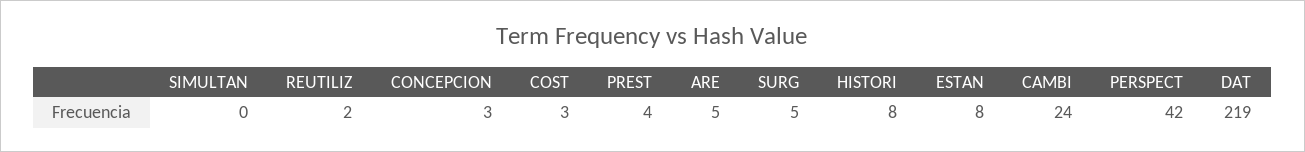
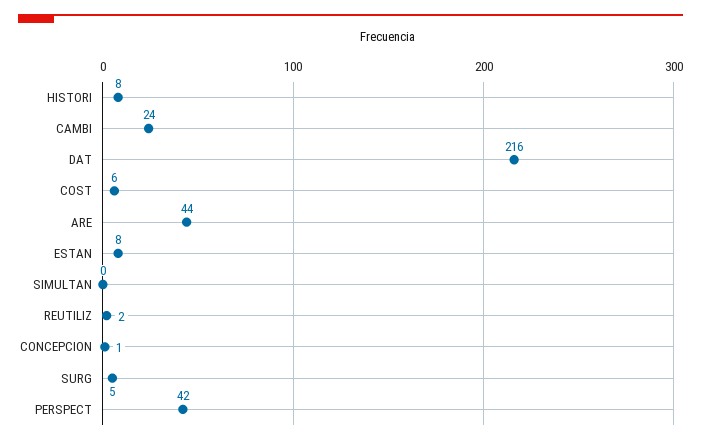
CONCEPCION: 3 -> 1
COST: 3 -> 6
PREST: 4 -> none
ARE: 5 -> 44
DAT: 219 -> 216

